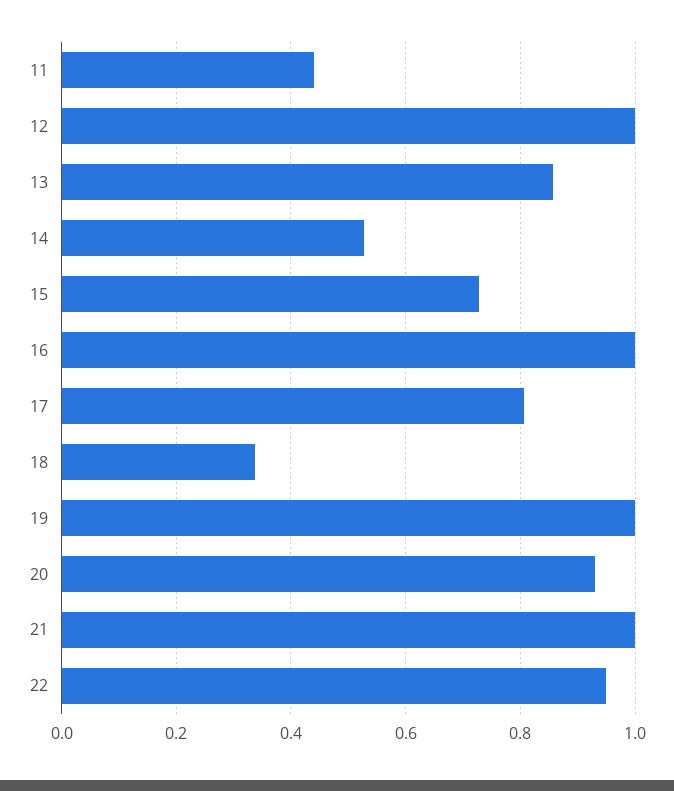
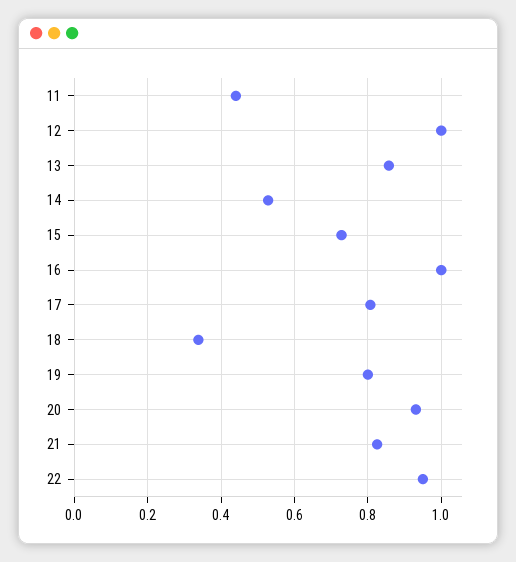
19: 1 -> 0.8
21: 1 -> 0.82

